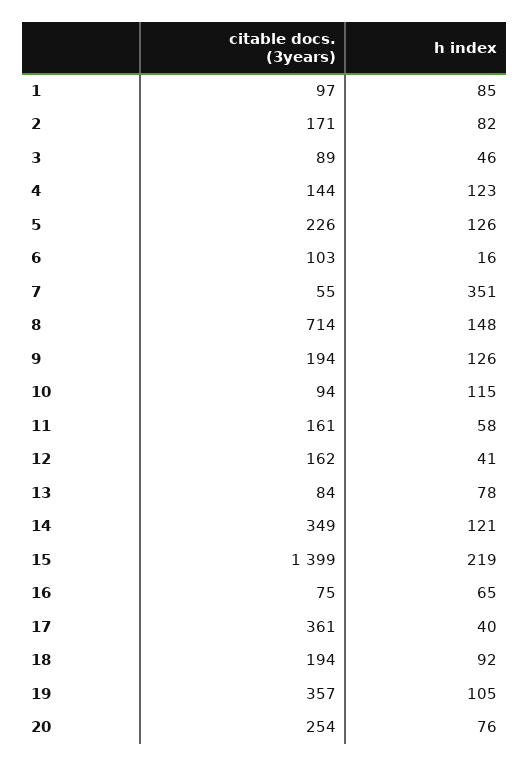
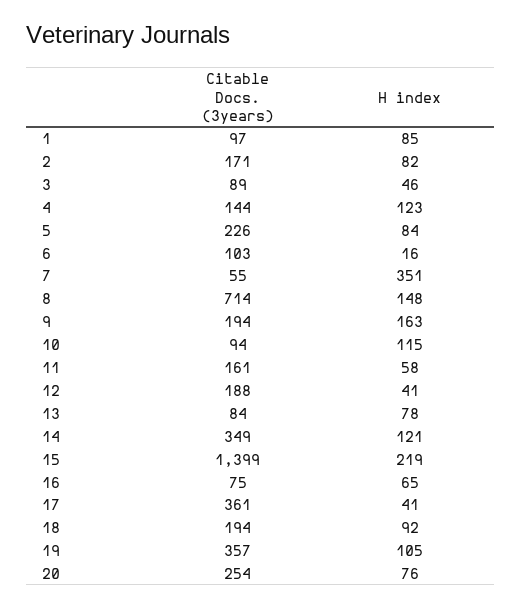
h index, 5: 126 -> 84
h index, 9: 126 -> 163
citable docs. (3years), 12: 162 -> 188
h index, 17: 40 -> 41

